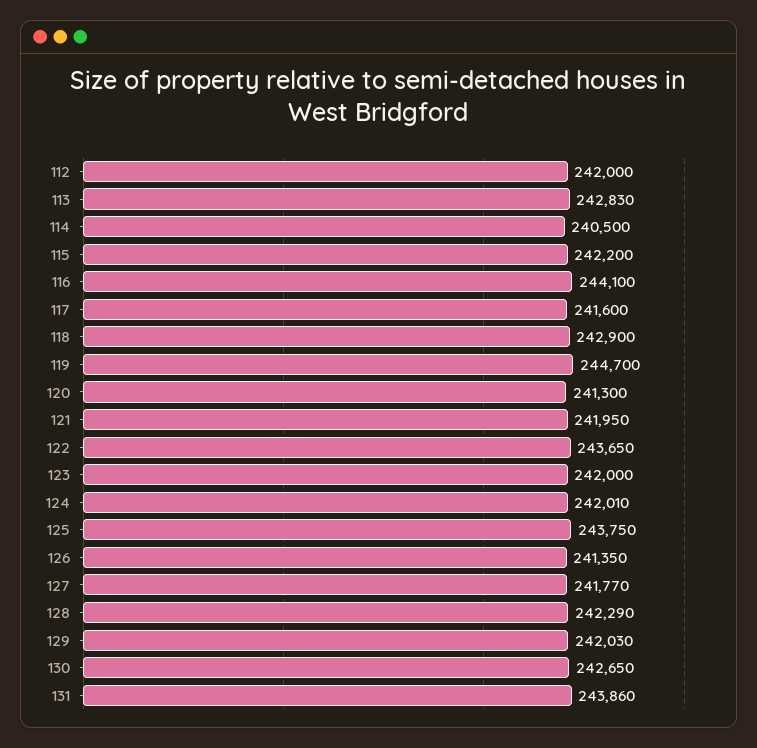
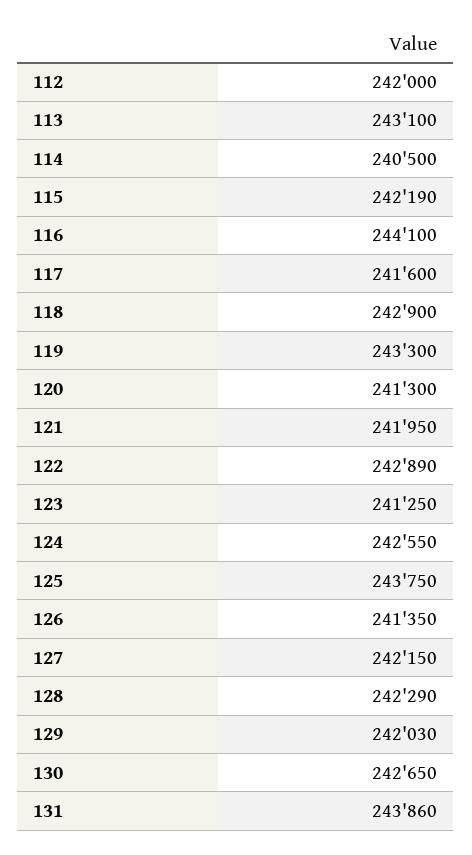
113: 242830 -> 243100
115: 242200 -> 242190
119: 244700 -> 243300
122: 243650 -> 242890
123: 242000 -> 241250
124: 242010 -> 242550
127: 241770 -> 242150

